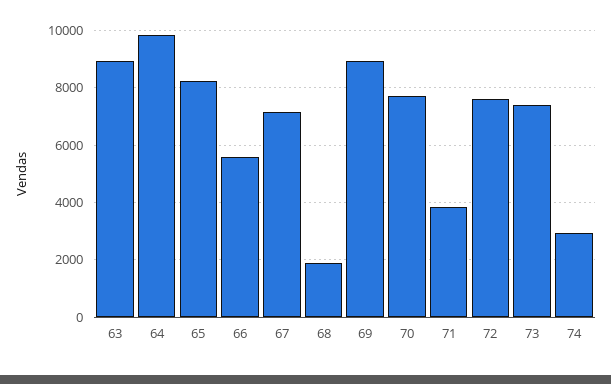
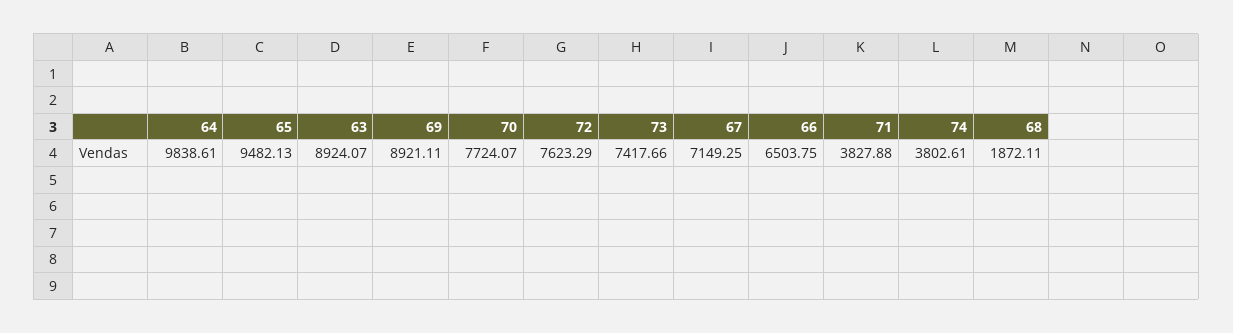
65: 8250 -> 9482.13
66: 5500 -> 6503.75
74: 3000 -> 3802.61

